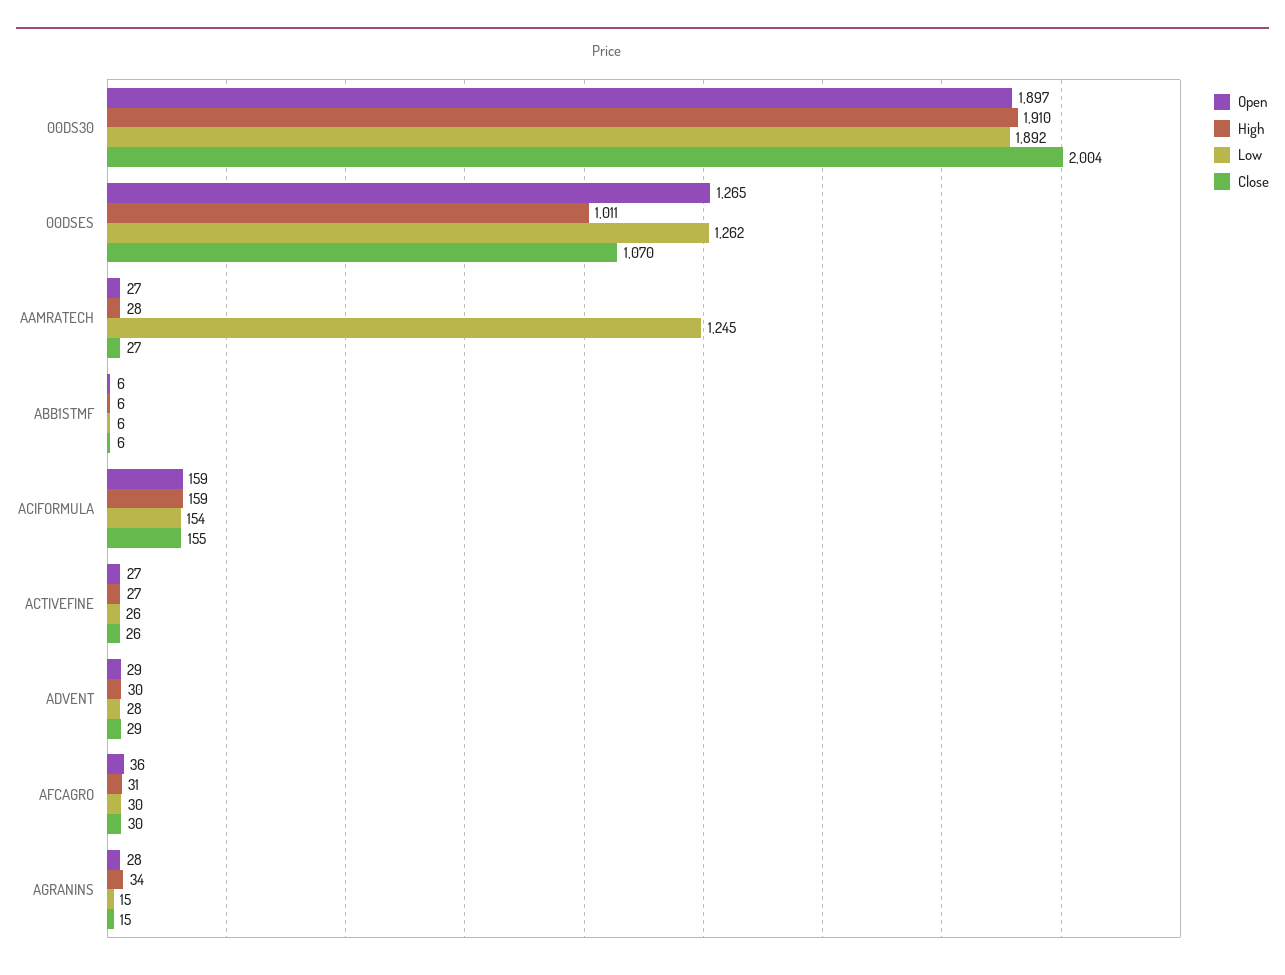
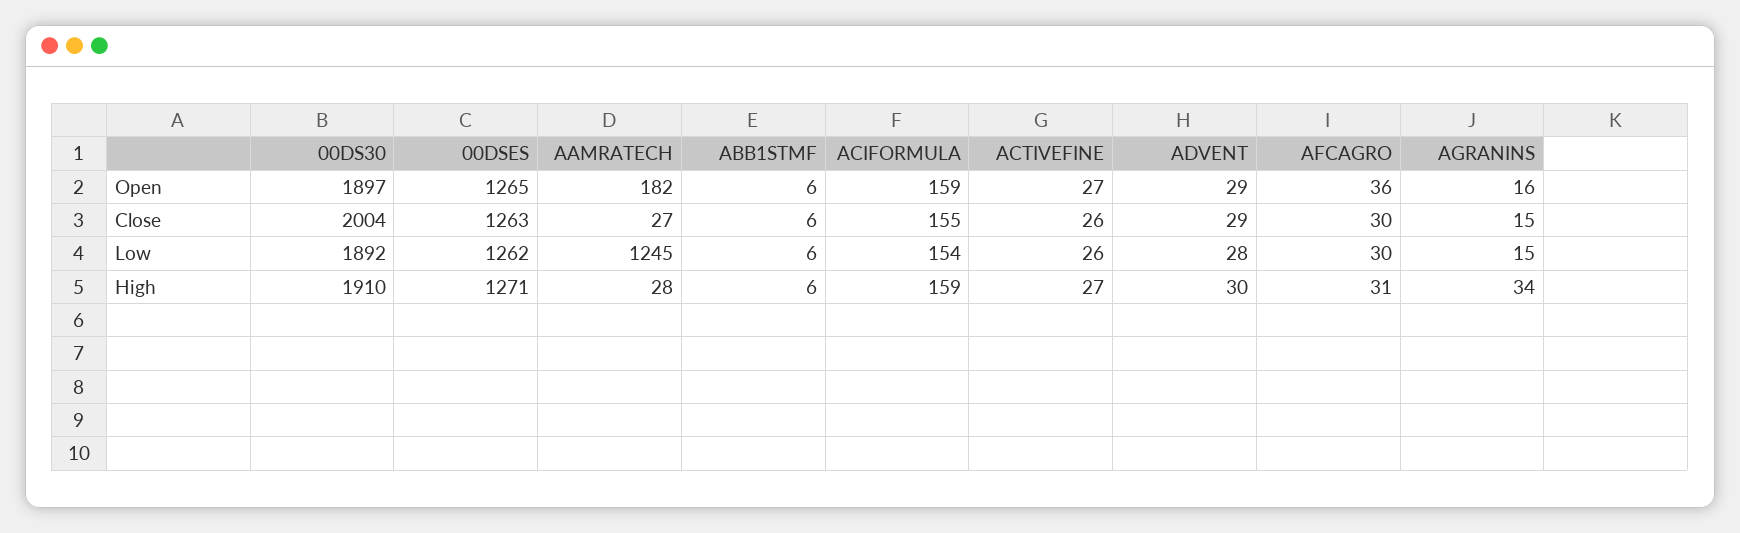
High, 00DSES: 1011 -> 1271
Close, 00DSES: 1070 -> 1263
Open, AAMRATECH: 27 -> 182
Open, AGRANINS: 28 -> 16

